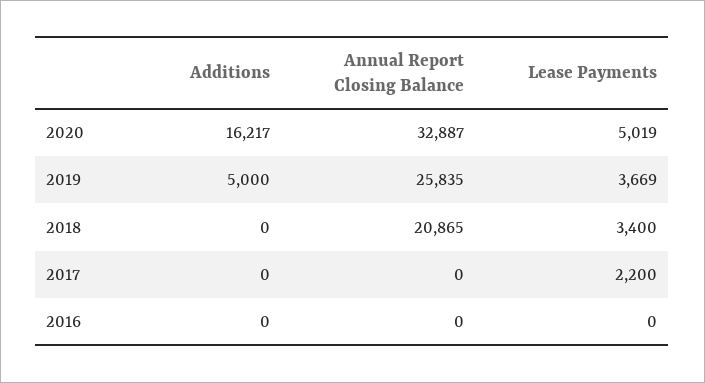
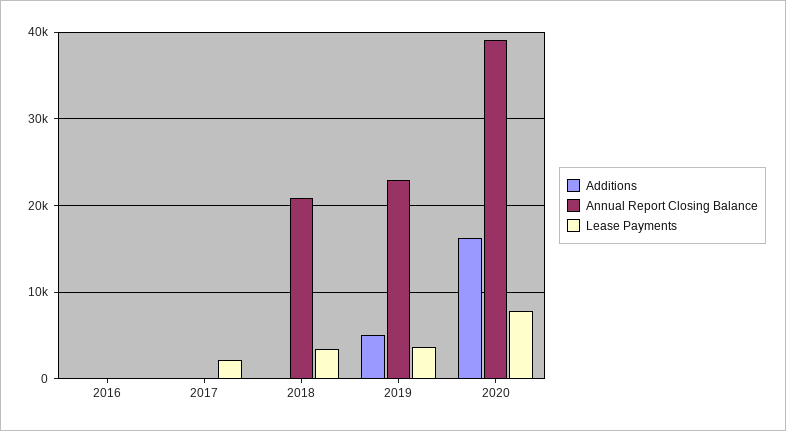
Annual Report Closing Balance, 2020: 32887 -> 39000
Lease Payments, 2020: 5019 -> 8000
Annual Report Closing Balance, 2019: 25835 -> 23000

